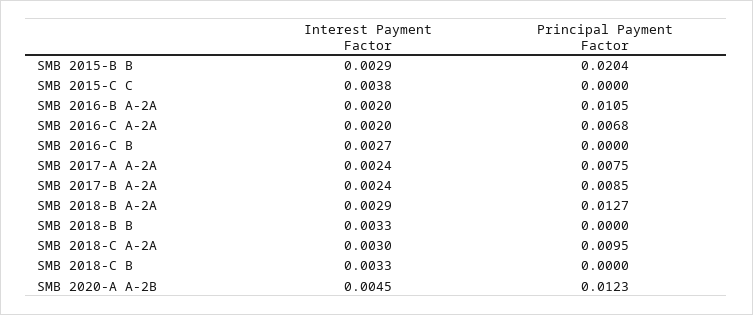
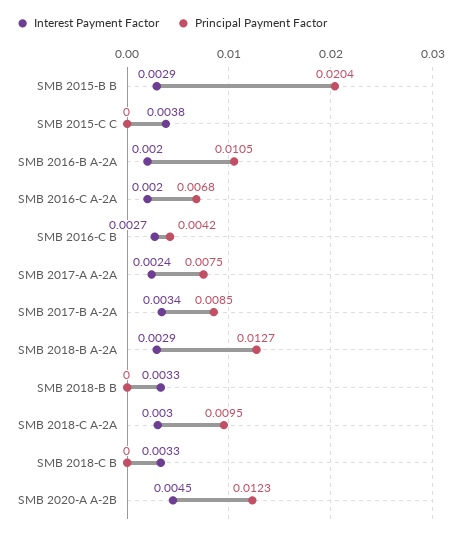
Principal Payment Factor, SMB 2016-C B: 0 -> 0.0042
Interest Payment Factor, SMB 2017-B A-2A: 0.0024 -> 0.0034

